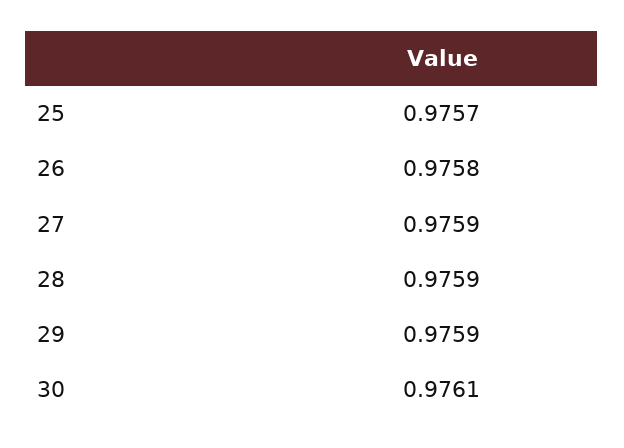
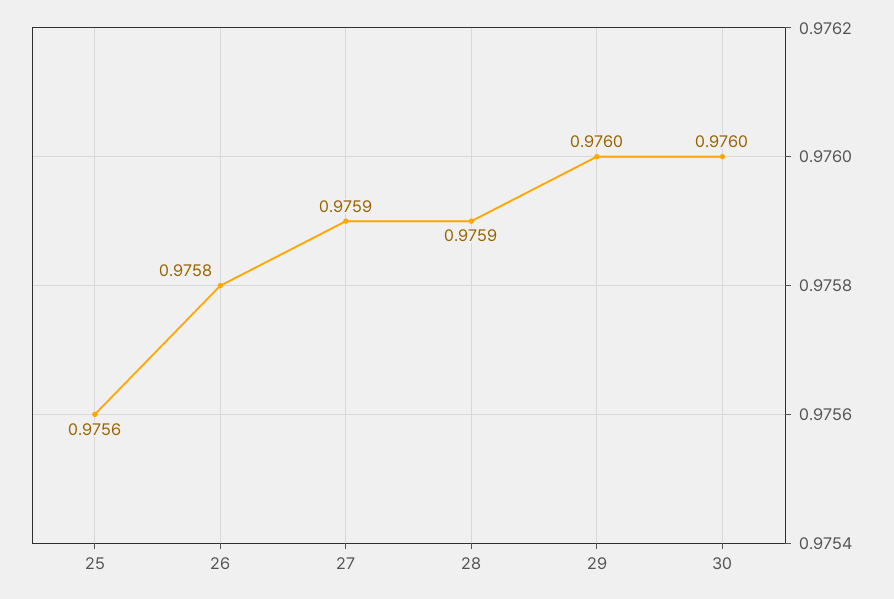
25: 0.9757 -> 0.9756
29: 0.9759 -> 0.976
30: 0.9761 -> 0.976

